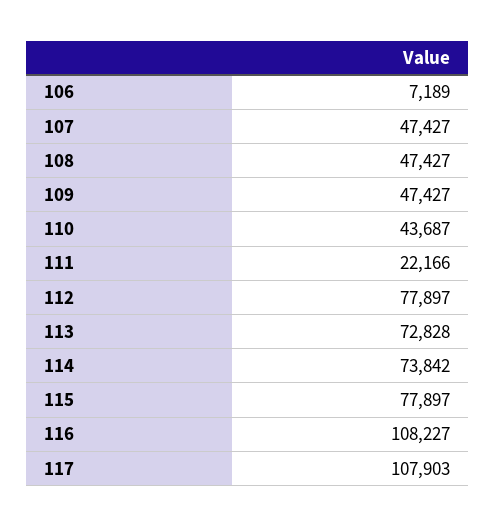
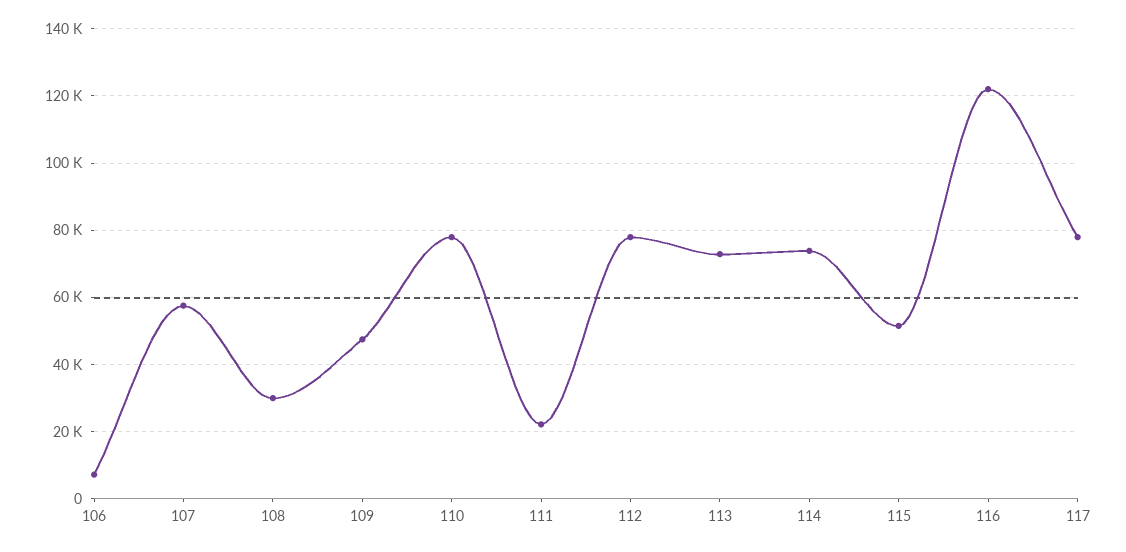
107: 47427 -> 58000
108: 47427 -> 30000
110: 43687 -> 78000
115: 77897 -> 52000
116: 108227 -> 122000
117: 107903 -> 78000

